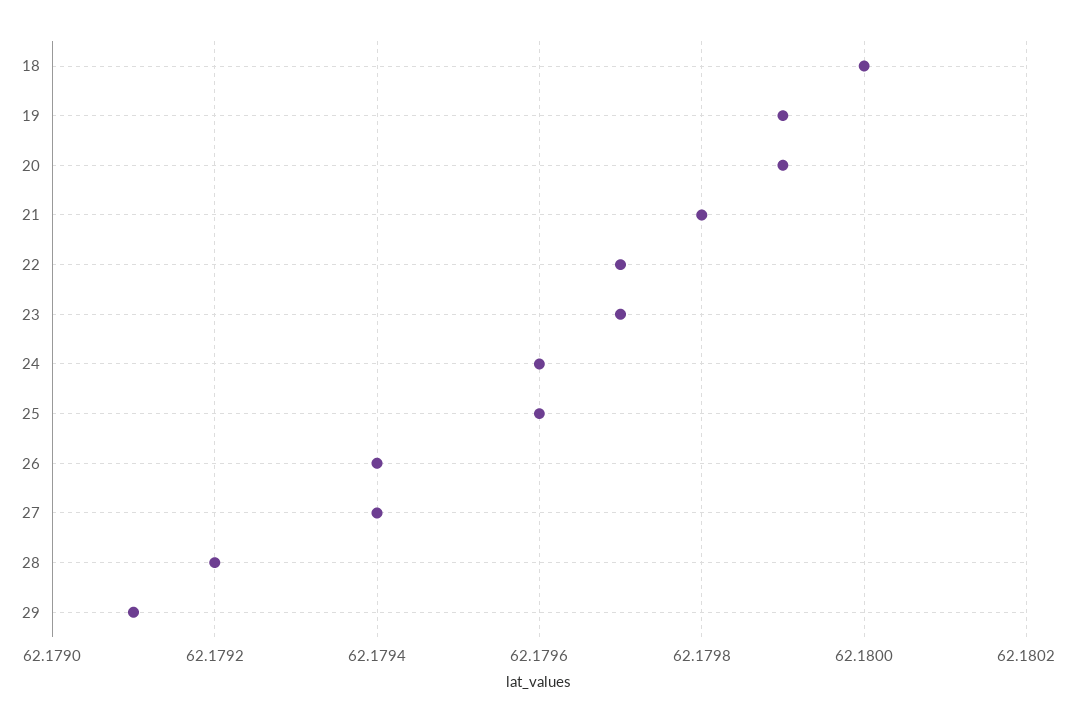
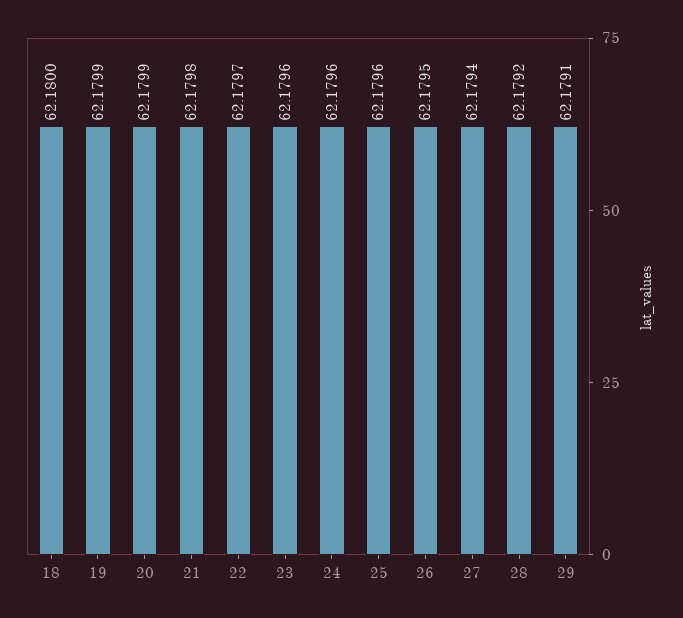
23: 62.1797 -> 62.1796
26: 62.1794 -> 62.1795

